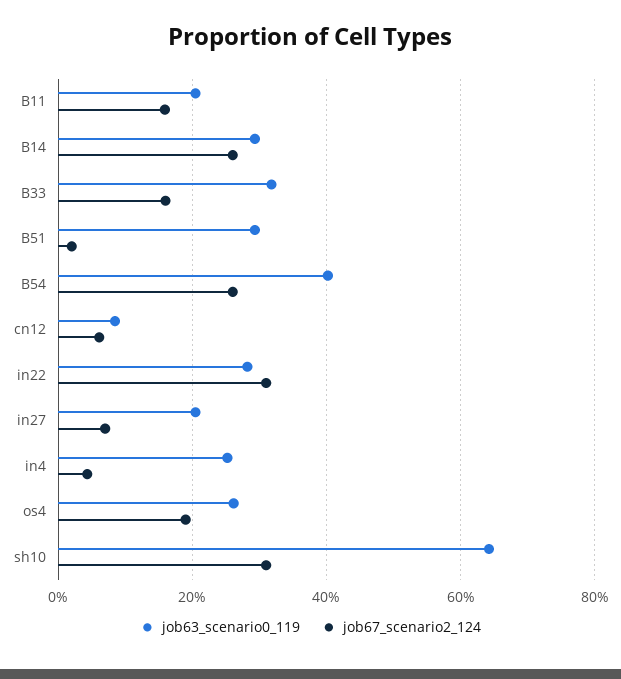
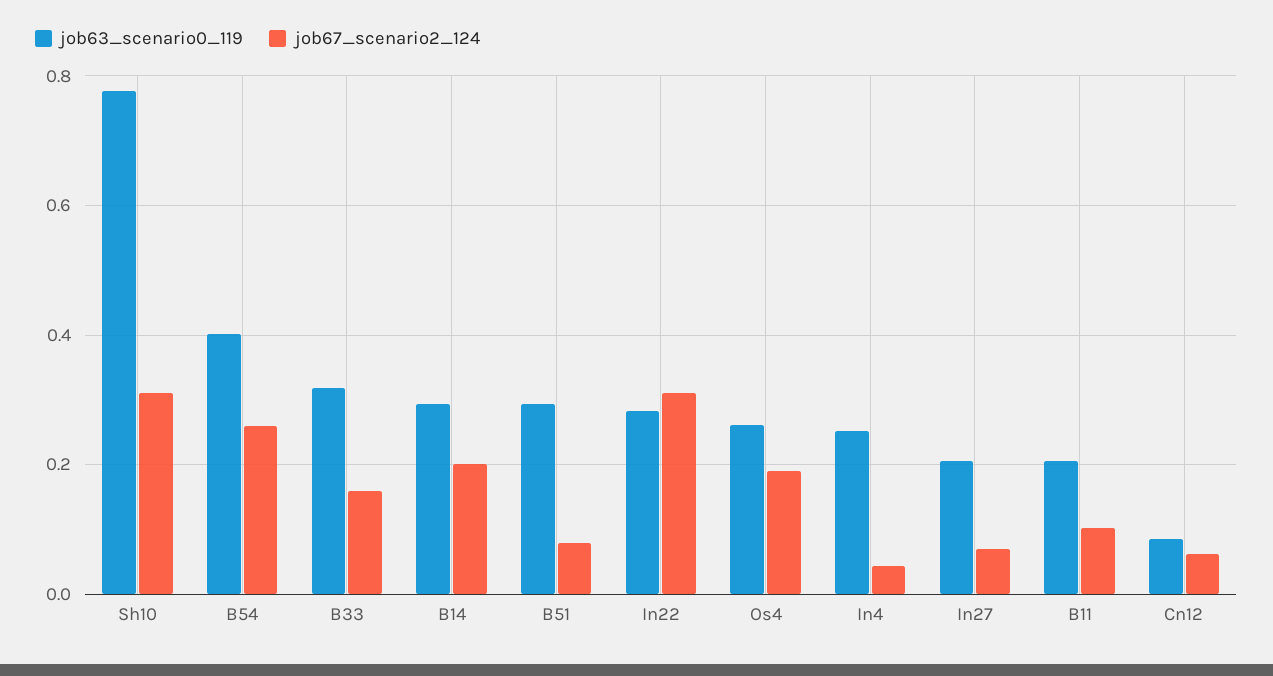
job67_scenario2_124, B11: 0.16 -> 0.1
job67_scenario2_124, B14: 0.26 -> 0.2
job67_scenario2_124, B51: 0.02 -> 0.08
job63_scenario0_119, sh10: 0.64 -> 0.78

